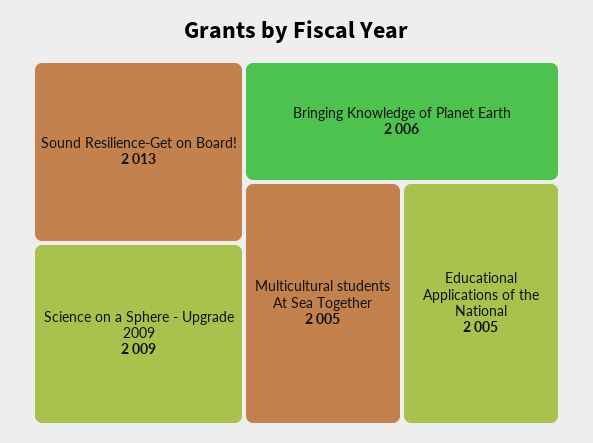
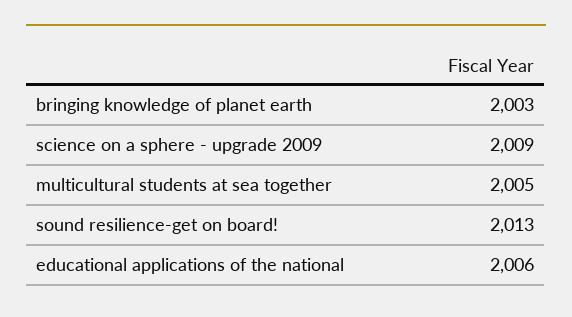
Bringing Knowledge of Planet Earth: 2006 -> 2003
Educational Applications of the National: 2005 -> 2006

